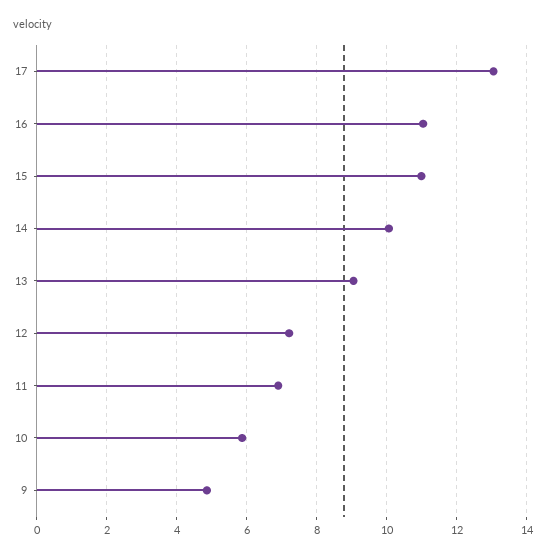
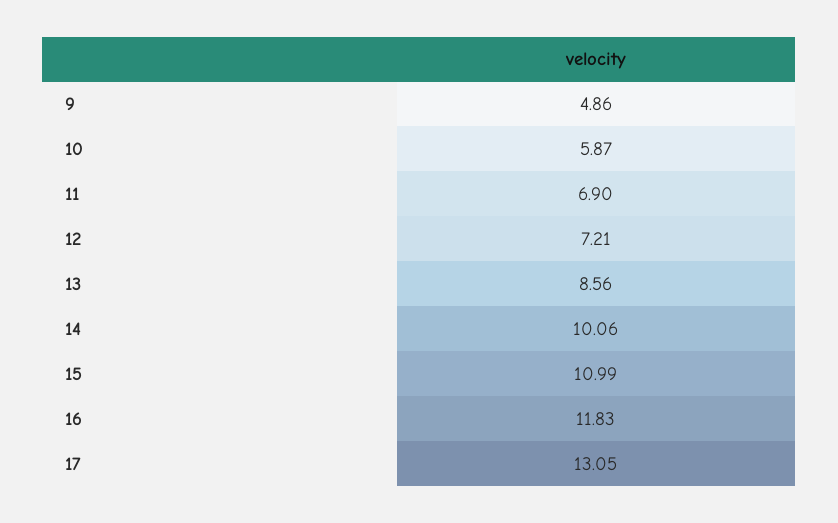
16: 11 -> 11.83
13: 9 -> 8.56

